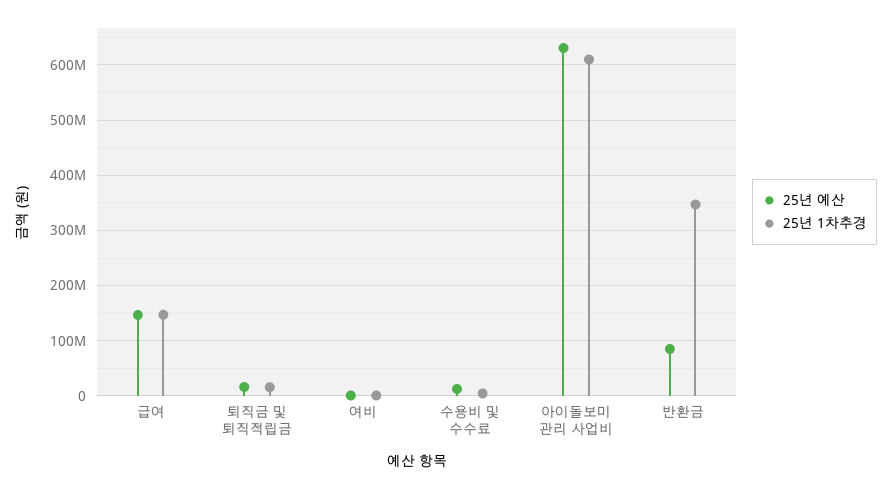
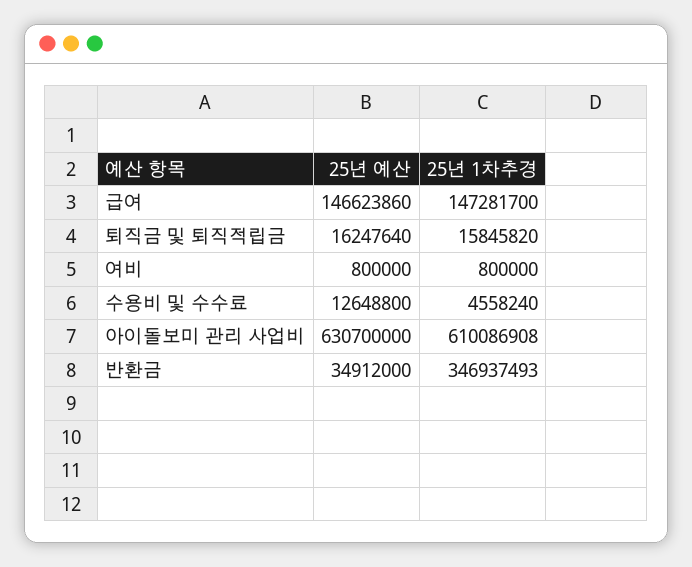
25년 예산, 반환금: 80000000 -> 34912000

